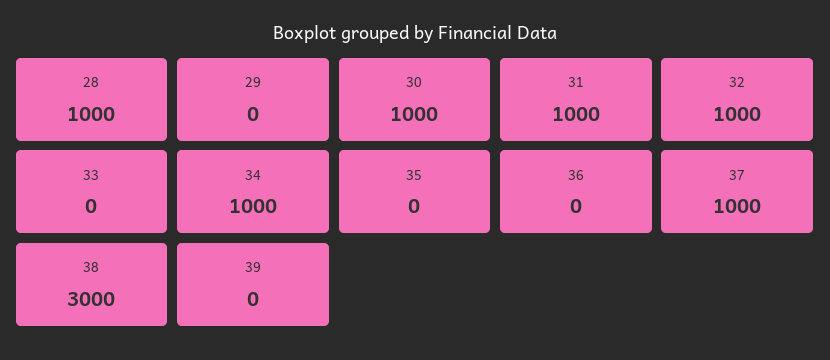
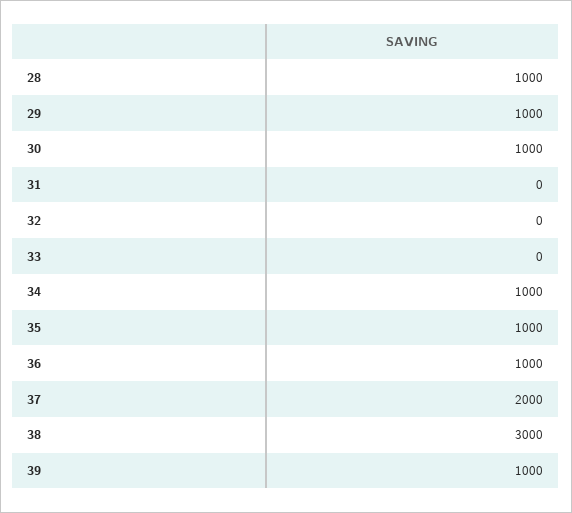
29: 0 -> 1000
31: 1000 -> 0
32: 1000 -> 0
35: 0 -> 1000
36: 0 -> 1000
37: 1000 -> 2000
39: 0 -> 1000

